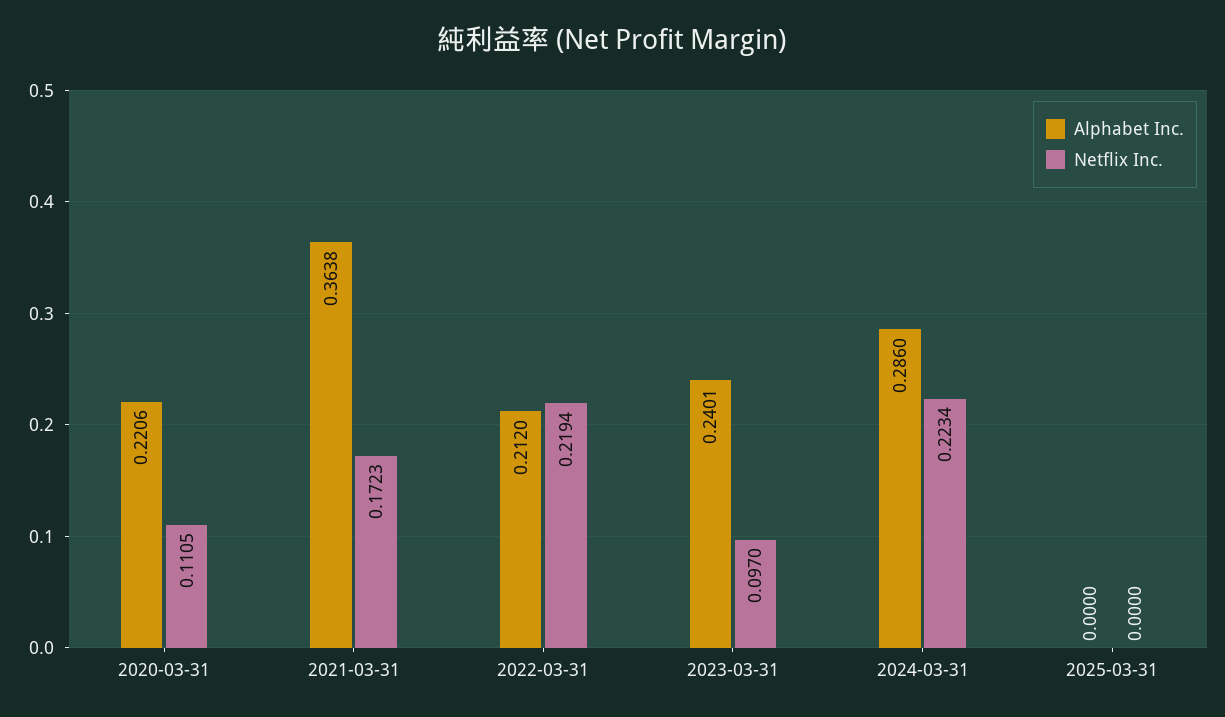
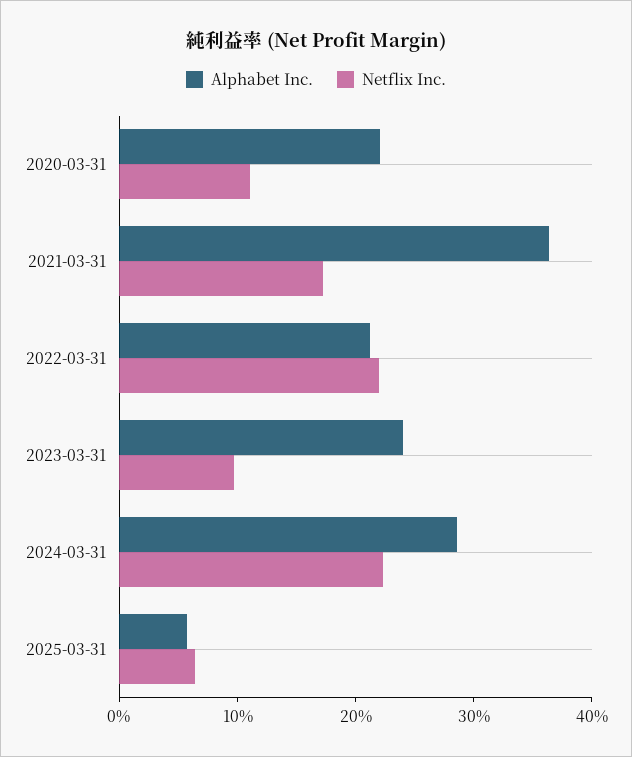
Alphabet Inc., 2025-03-31: 0 -> 0.06
Netflix Inc., 2025-03-31: 0 -> 0.06

